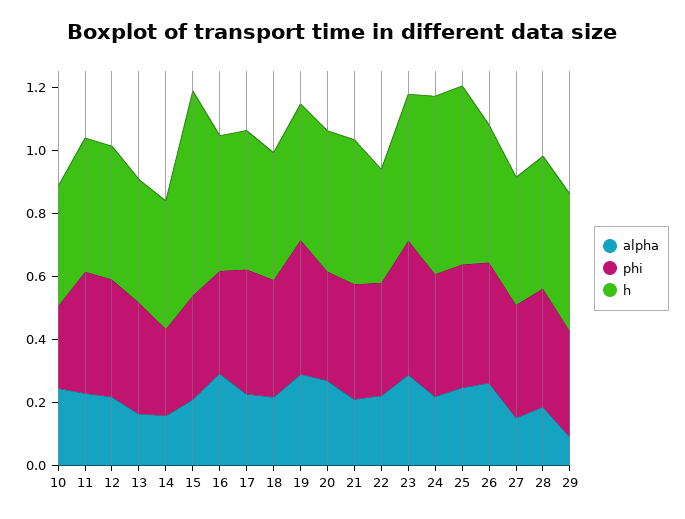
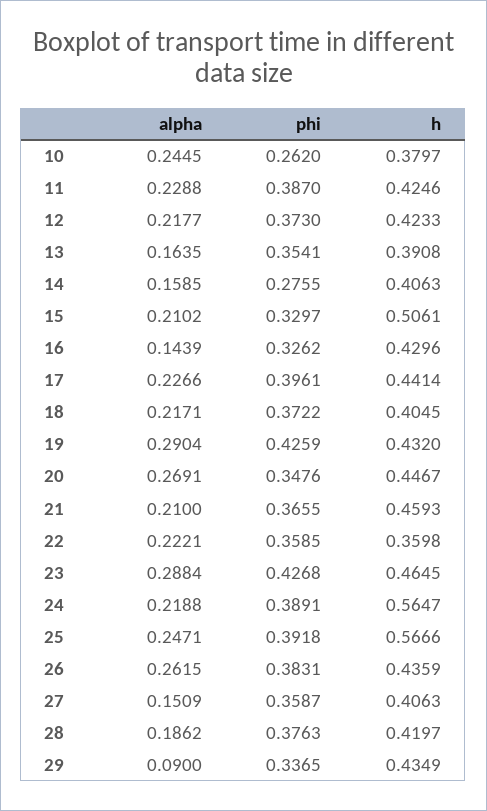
h, 15: 0.65 -> 0.5061
alpha, 16: 0.3 -> 0.1439

